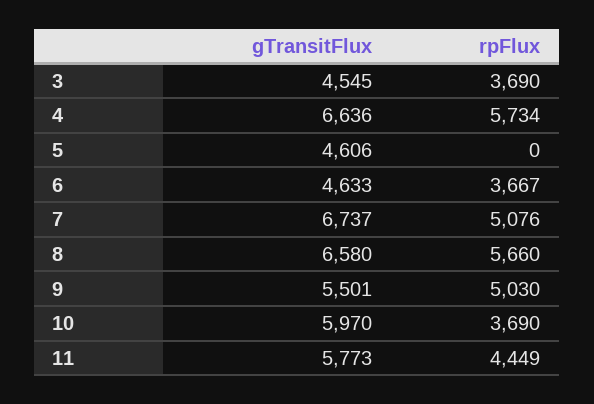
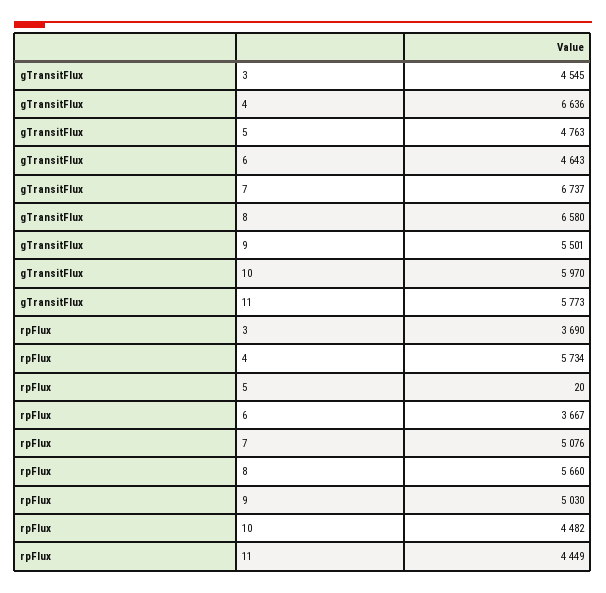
gTransitFlux, 5: 4606 -> 4763
rpFlux, 5: 0 -> 20
gTransitFlux, 6: 4633 -> 4643
rpFlux, 10: 3690 -> 4482

